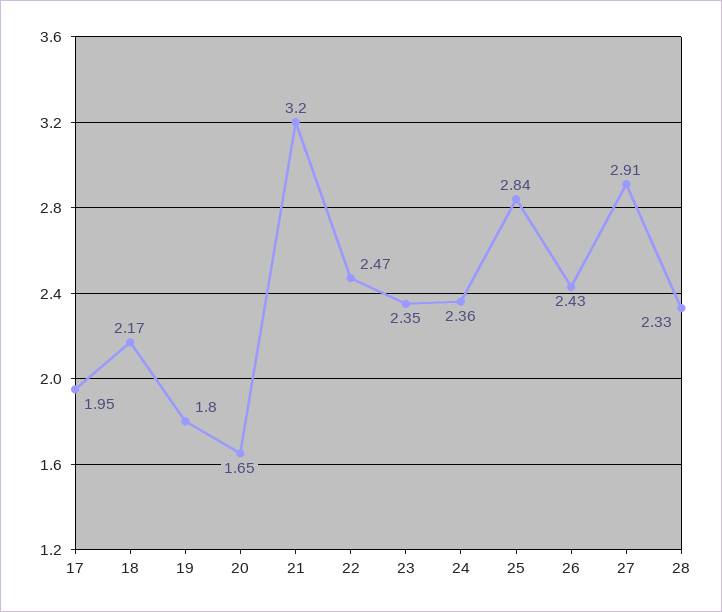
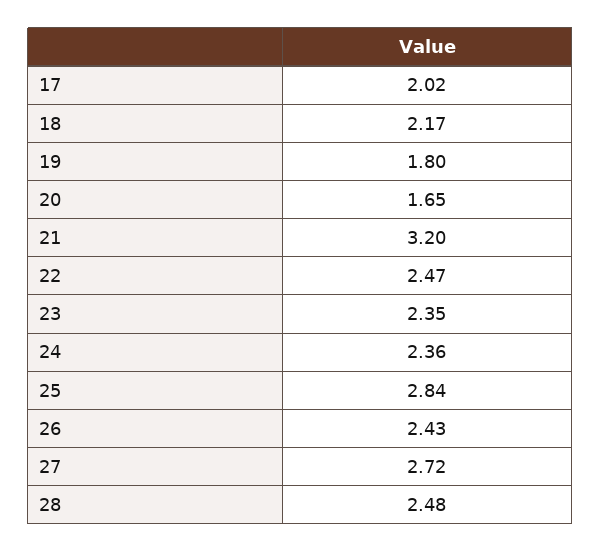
17: 1.95 -> 2.02
27: 2.91 -> 2.72
28: 2.33 -> 2.48

